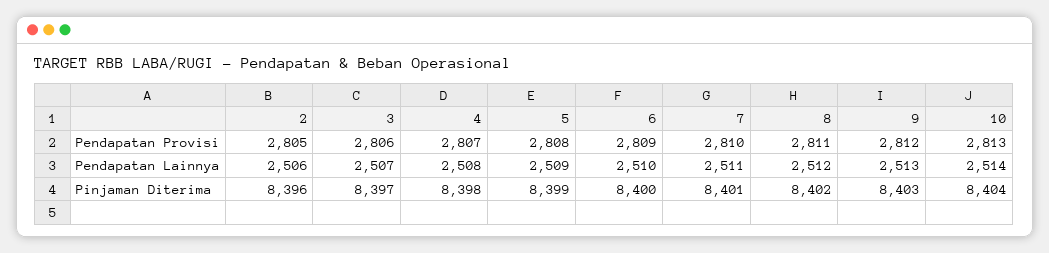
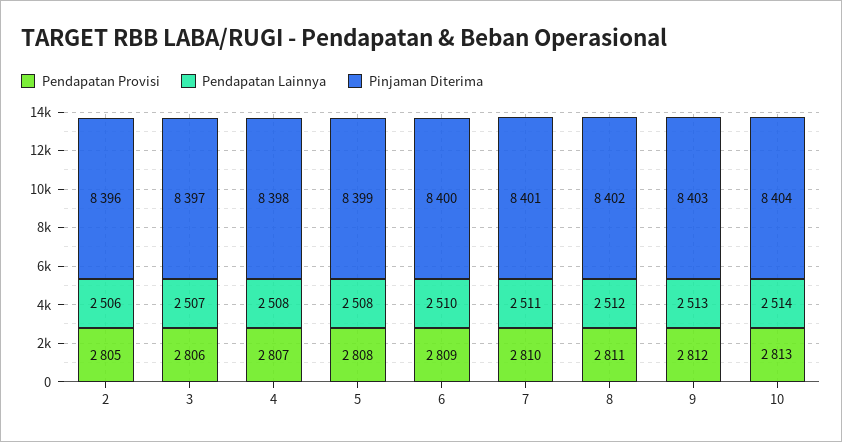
Pendapatan Lainnya, 5: 2509 -> 2508

